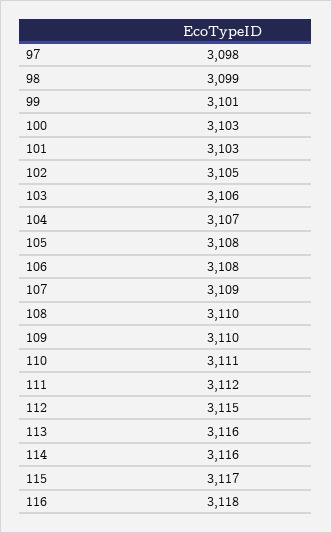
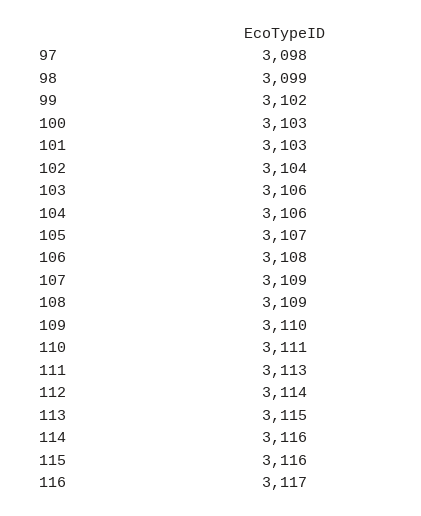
99: 3101 -> 3102
102: 3105 -> 3104
104: 3107 -> 3106
105: 3108 -> 3107
108: 3110 -> 3109
111: 3112 -> 3113
112: 3115 -> 3114
113: 3116 -> 3115
115: 3117 -> 3116
116: 3118 -> 3117

